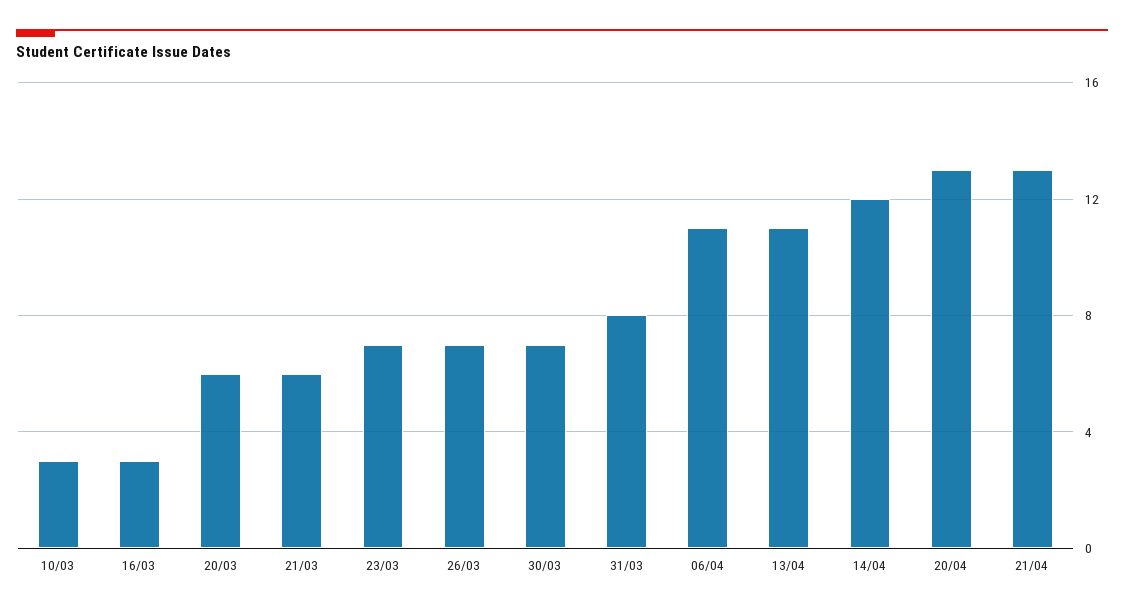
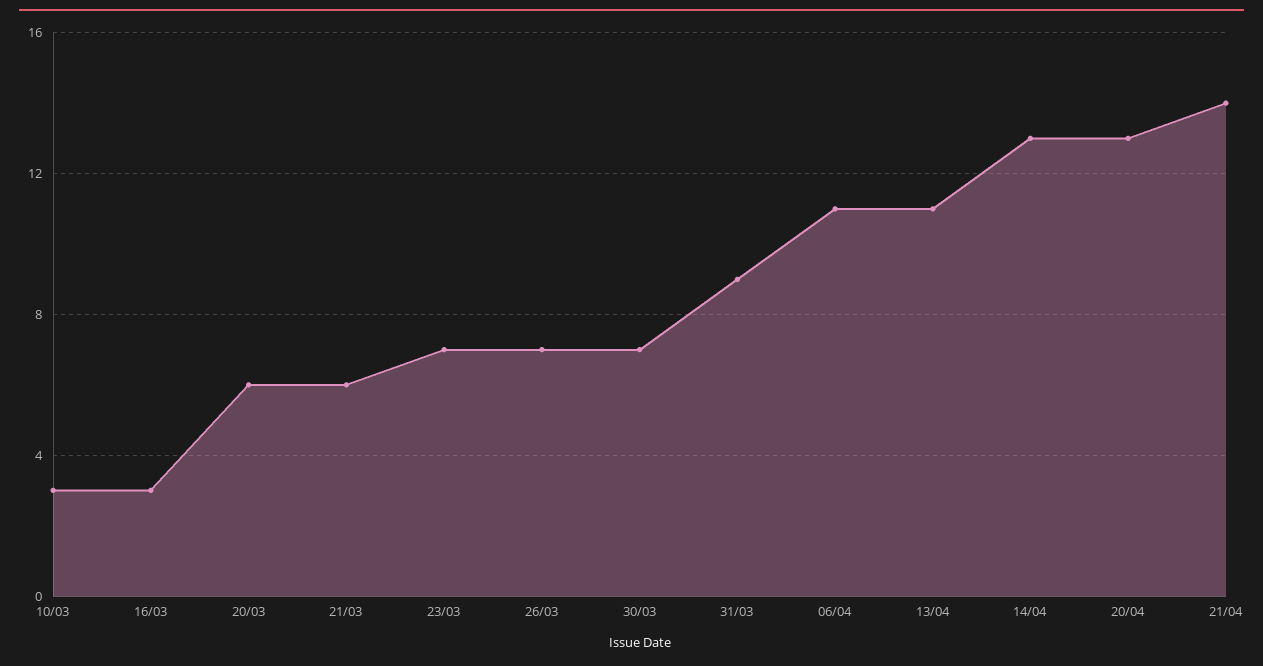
31/03: 8 -> 9
14/04: 12 -> 13
21/04: 13 -> 14

